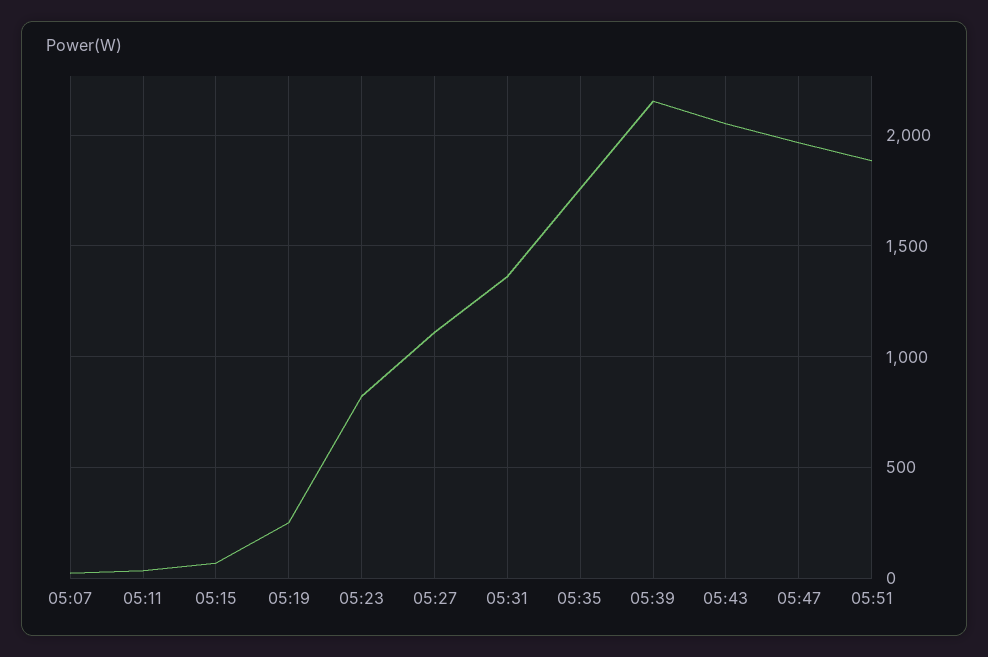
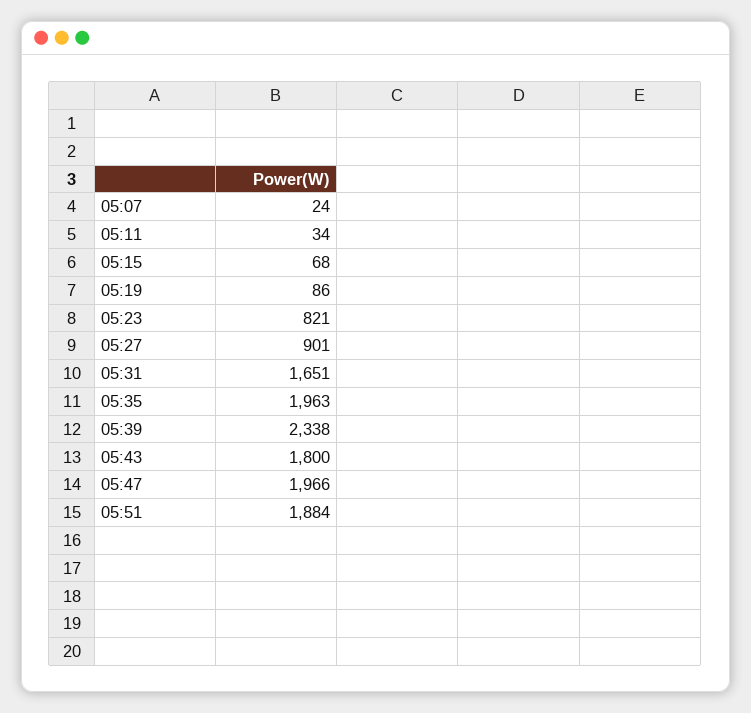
05:19: 250 -> 86
05:27: 1100 -> 901
05:31: 1350 -> 1651
05:35: 1750 -> 1963
05:39: 2150 -> 2338
05:43: 2050 -> 1800

